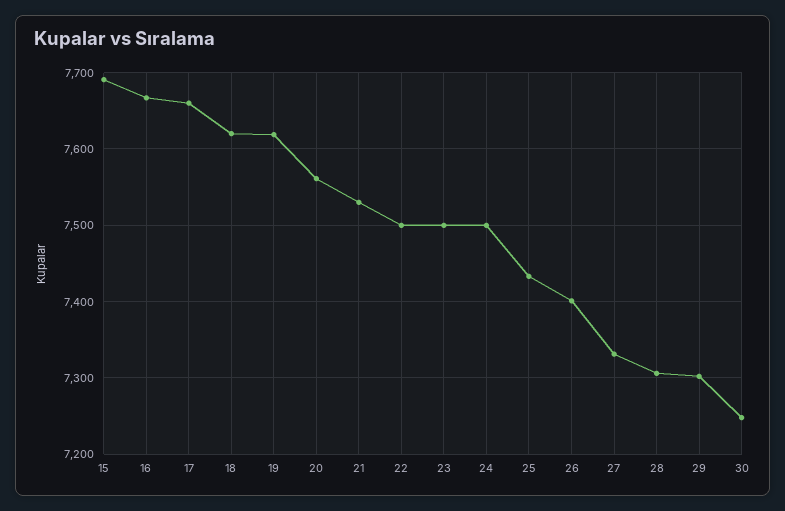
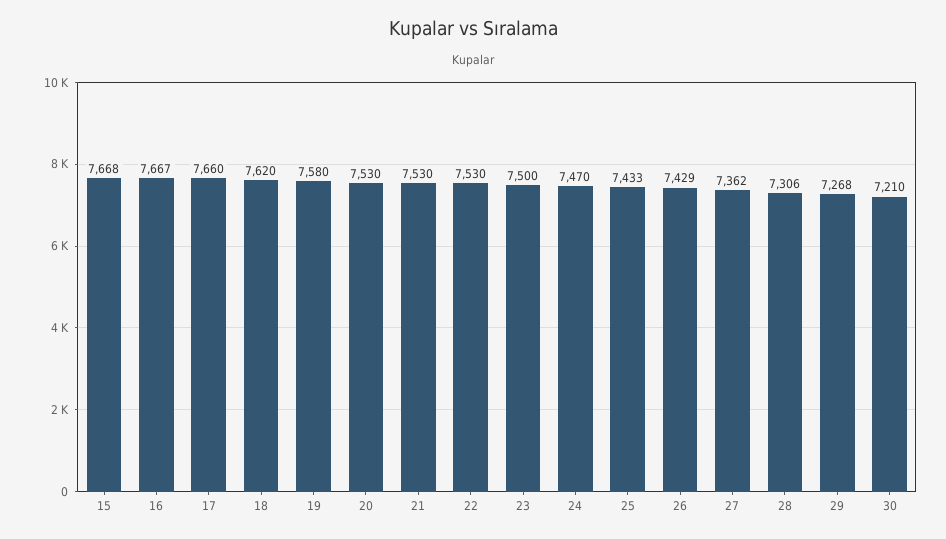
15: 7690 -> 7668
19: 7620 -> 7580
20: 7560 -> 7530
22: 7500 -> 7530
24: 7500 -> 7470
26: 7400 -> 7429
27: 7330 -> 7362
29: 7300 -> 7268
30: 7250 -> 7210

